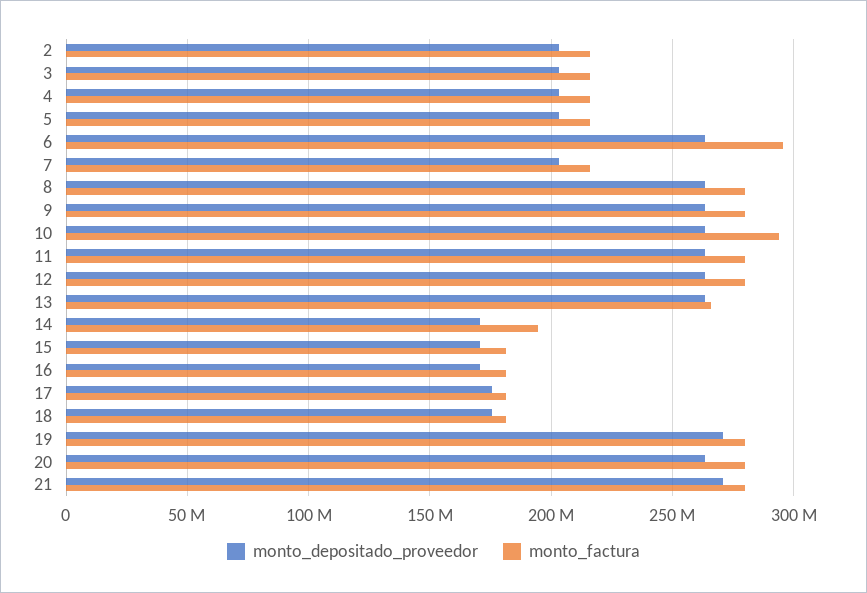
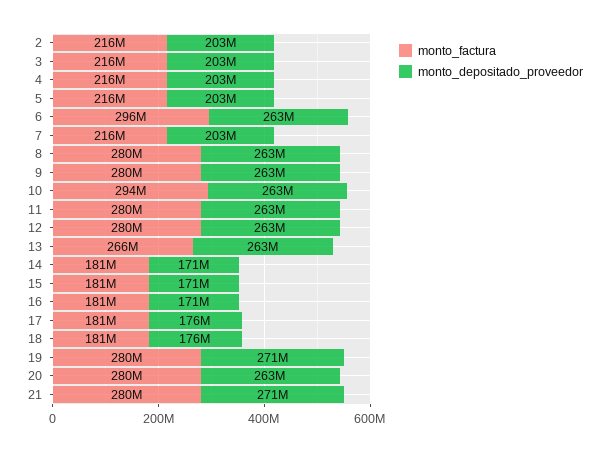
monto_factura, 14: 195000000 -> 181000000

